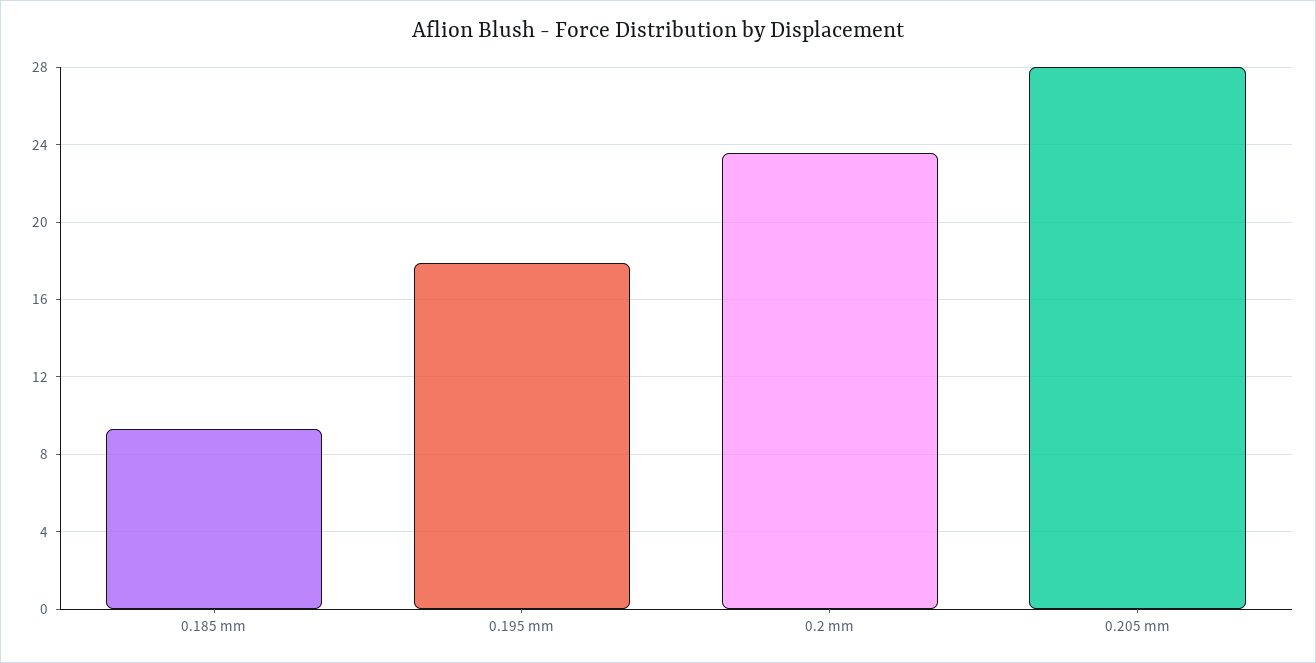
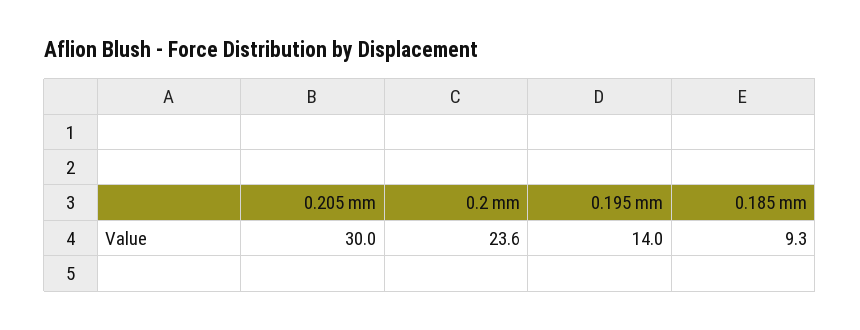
0.195 mm: 18 -> 14
0.205 mm: 28 -> 30

